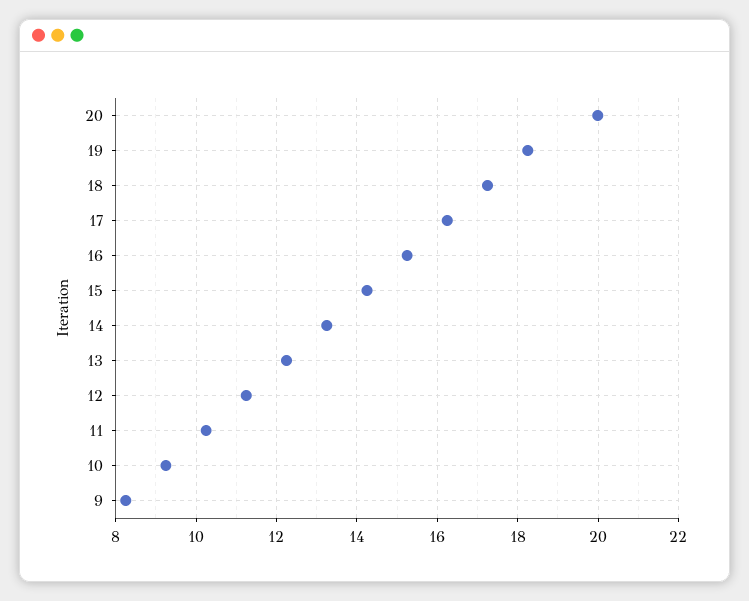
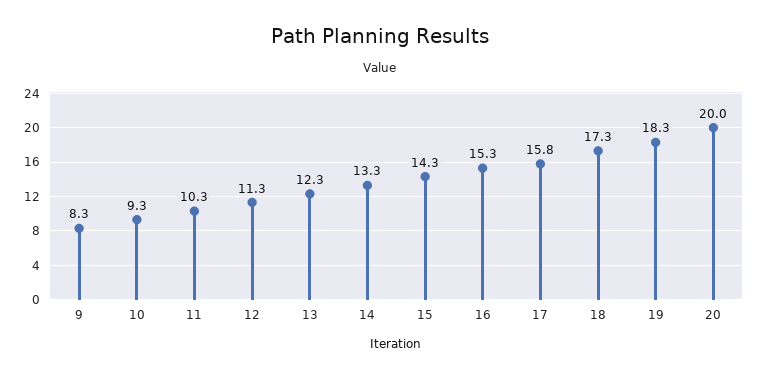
17: 16.2 -> 15.8

